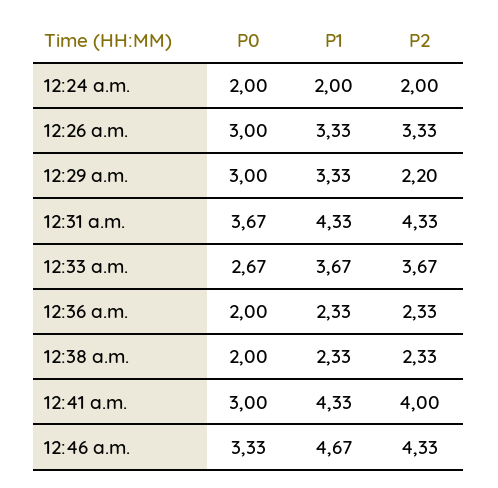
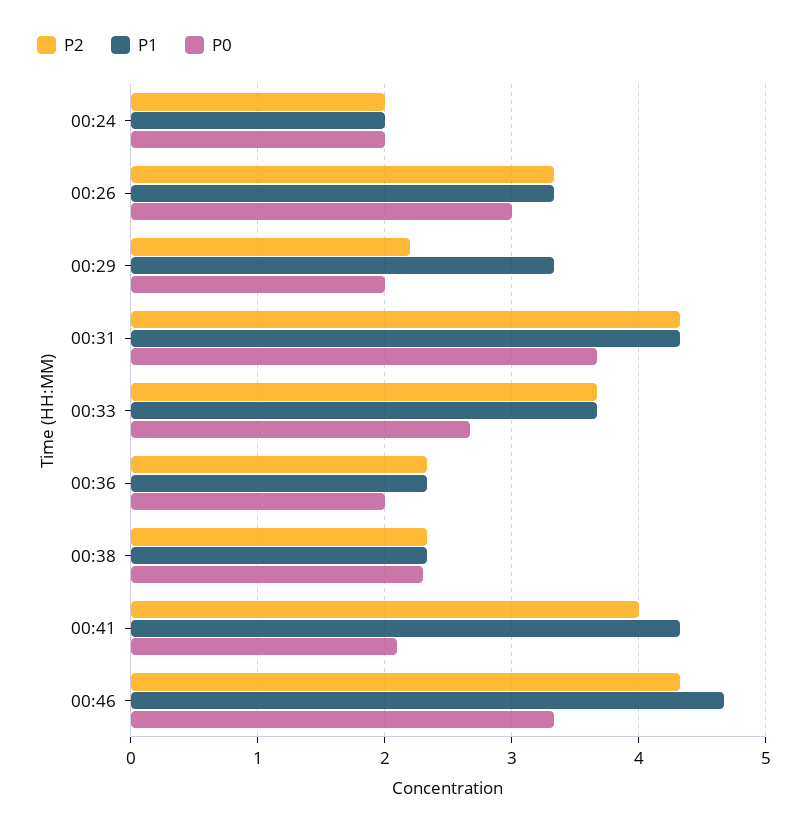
P0, 12:29 a.m.: 3 -> 2
P0, 12:38 a.m.: 2 -> 2.3
P0, 12:41 a.m.: 3 -> 2.1

